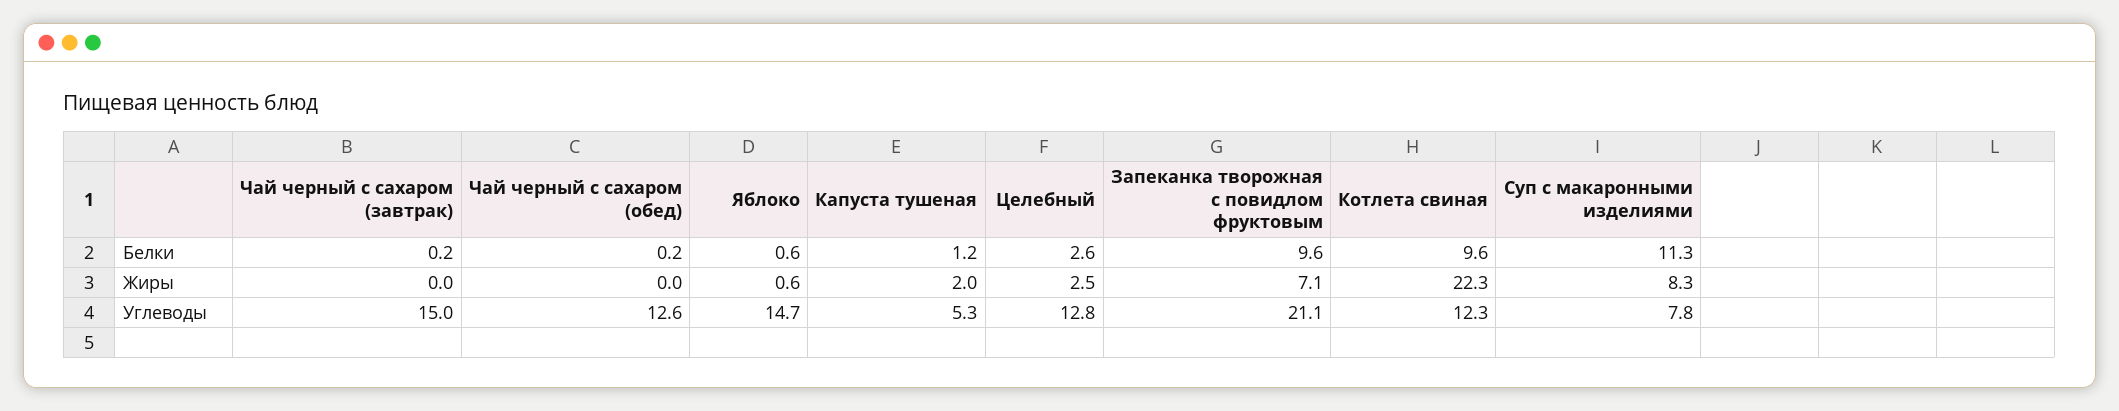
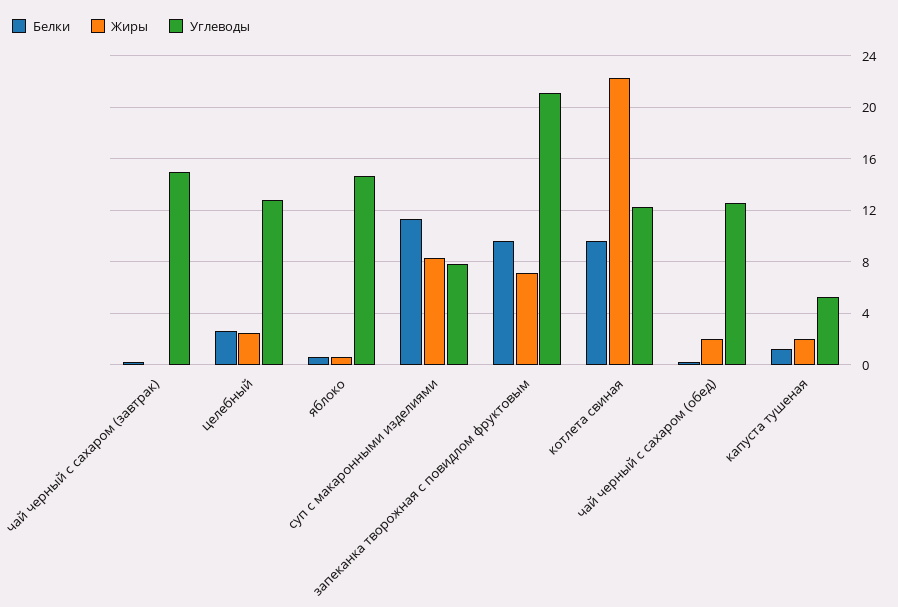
Жиры, Чай черный с сахаром (обед): 0 -> 2

